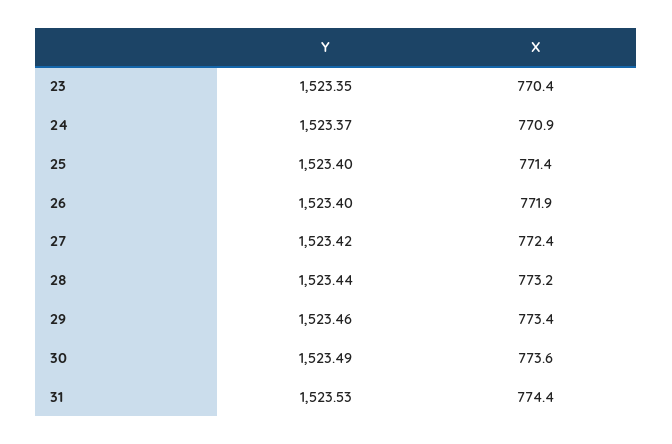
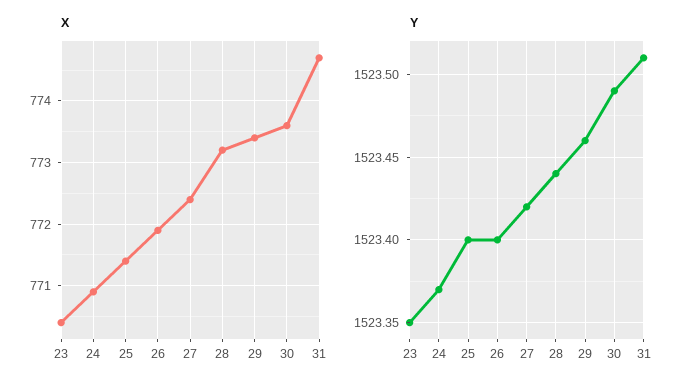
Y, 31: 1523.53 -> 1523.51
X, 31: 774.4 -> 774.7

